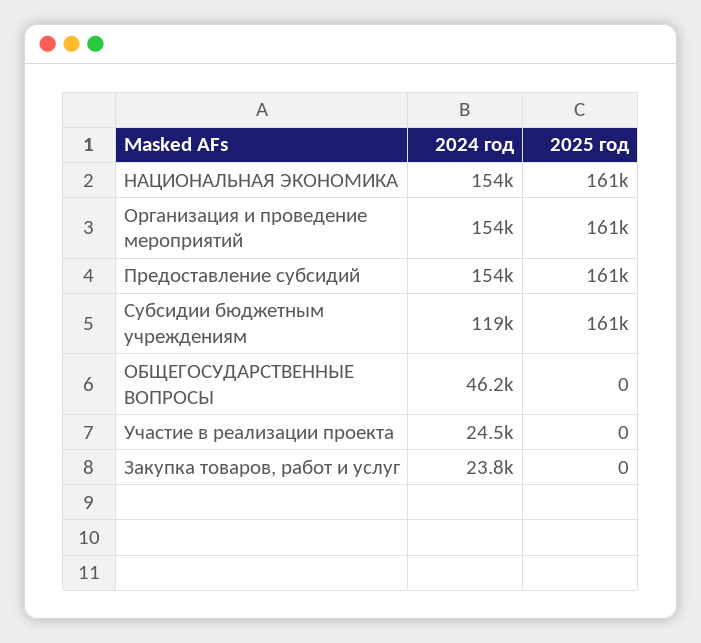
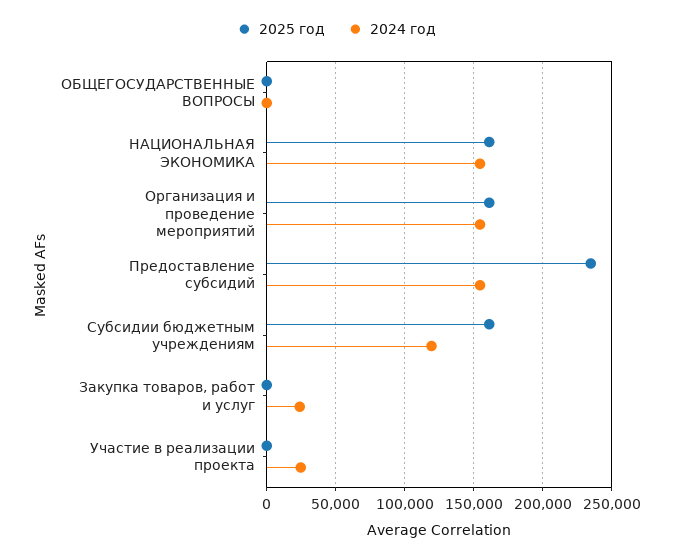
2025 год, Предоставление субсидий: 161000 -> 235000
2024 год, ОБЩЕГОСУДАРСТВЕННЫЕ ВОПРОСЫ: 46200 -> 0

